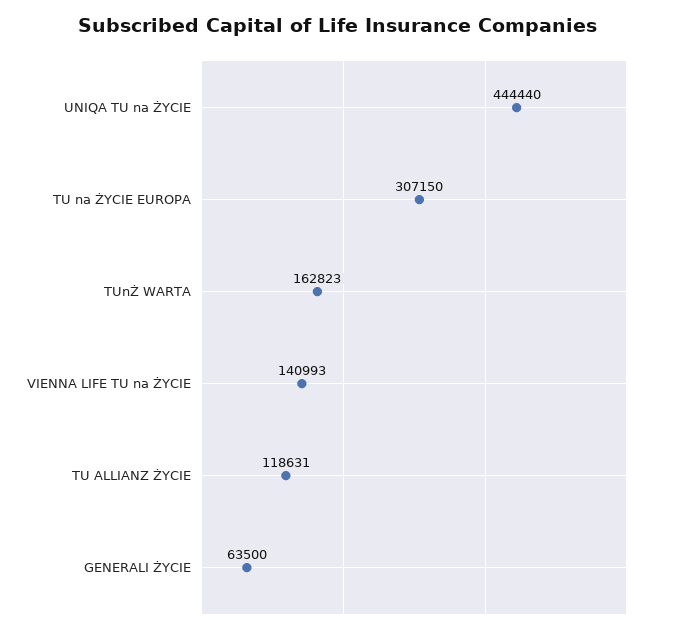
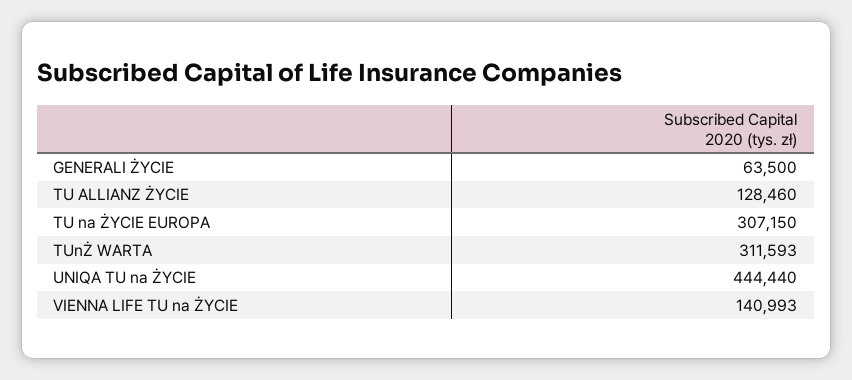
TUnŻ WARTA: 162823 -> 311593
TU ALLIANZ ŻYCIE: 118631 -> 128460

